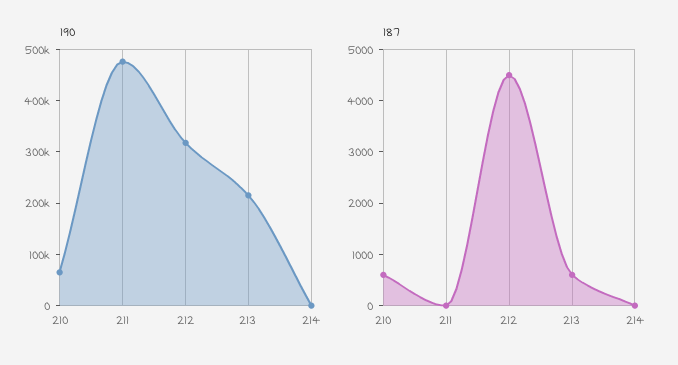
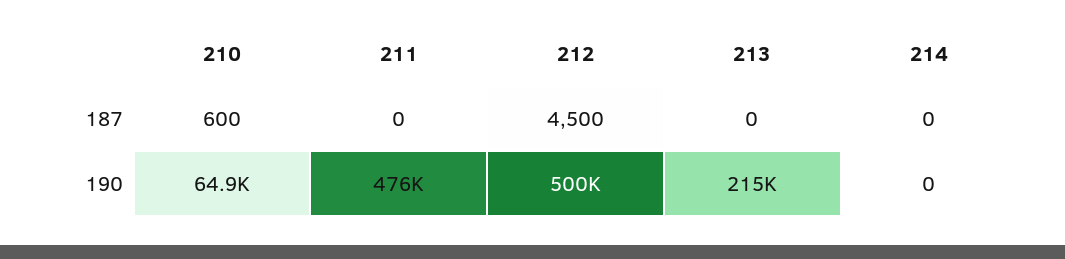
190, 212: 320000 -> 500000
187, 213: 600 -> 0

